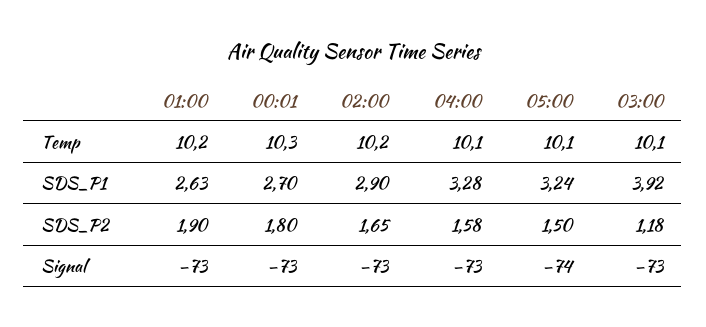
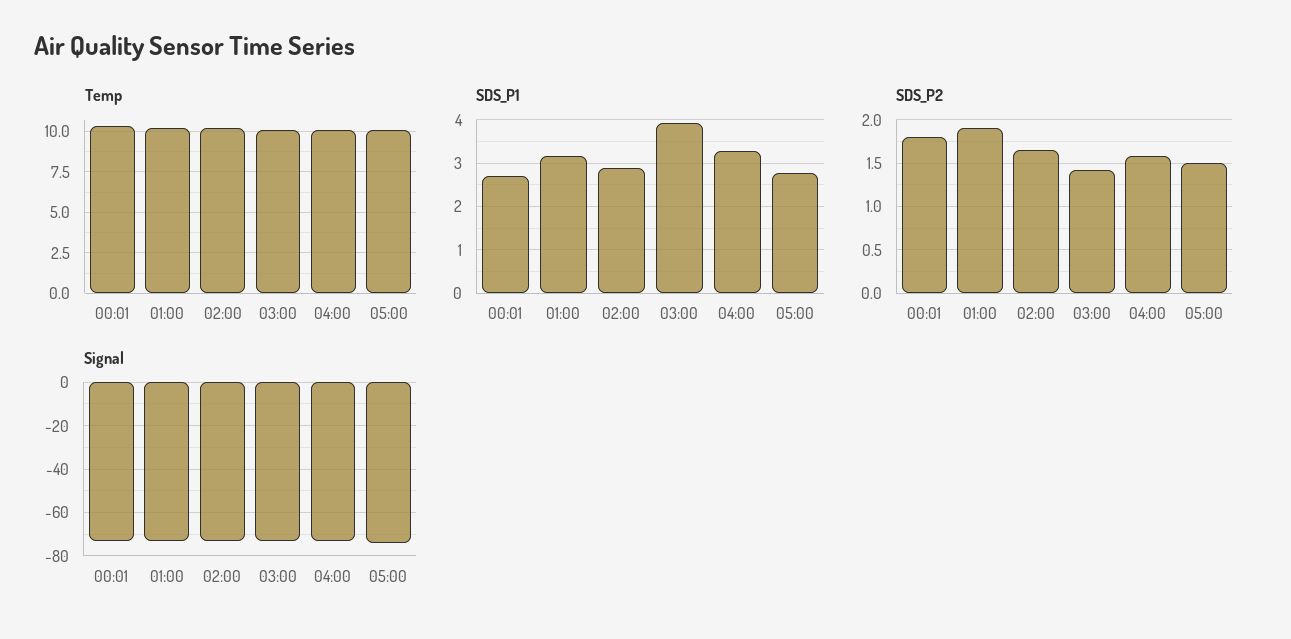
SDS_P1, 01:00: 2.63 -> 3.2
SDS_P1, 05:00: 3.24 -> 2.8
SDS_P2, 03:00: 1.18 -> 1.4

